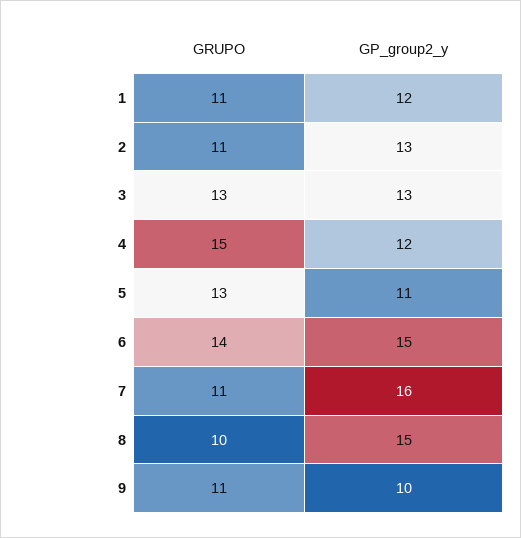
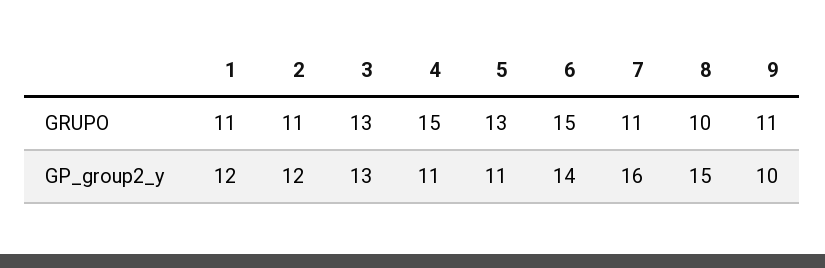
GP_group2_y, 2: 13 -> 12
GP_group2_y, 4: 12 -> 11
GRUPO, 6: 14 -> 15
GP_group2_y, 6: 15 -> 14

